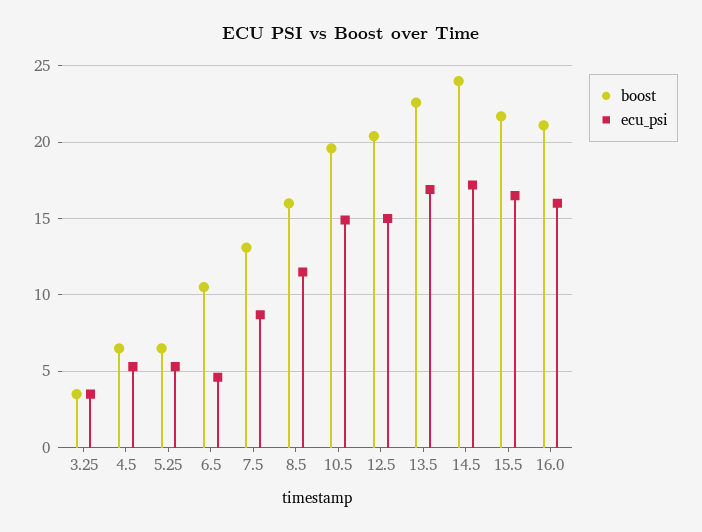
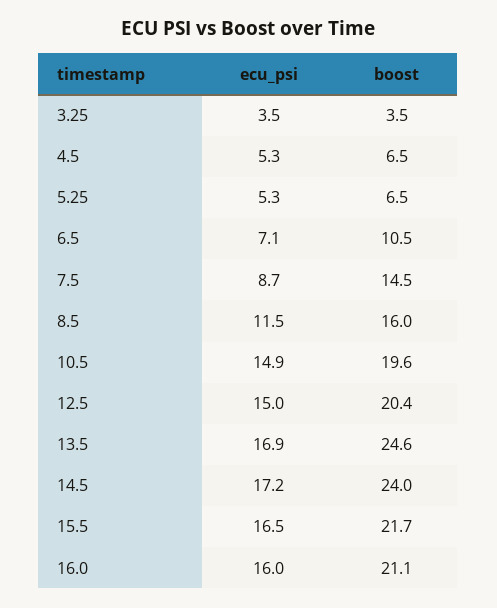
ecu_psi, 6.5: 4.5 -> 7.1
boost, 7.5: 13 -> 14.5
boost, 13.5: 22.5 -> 24.6

